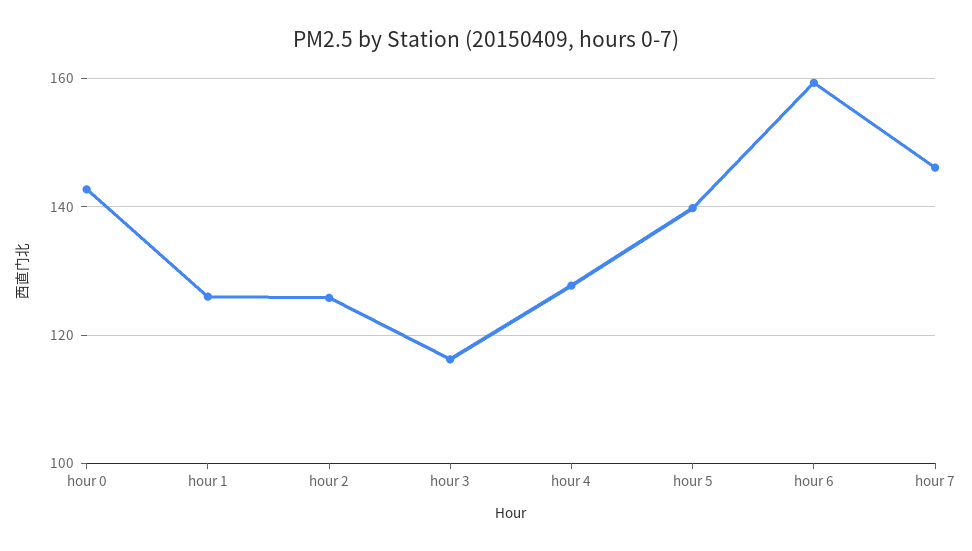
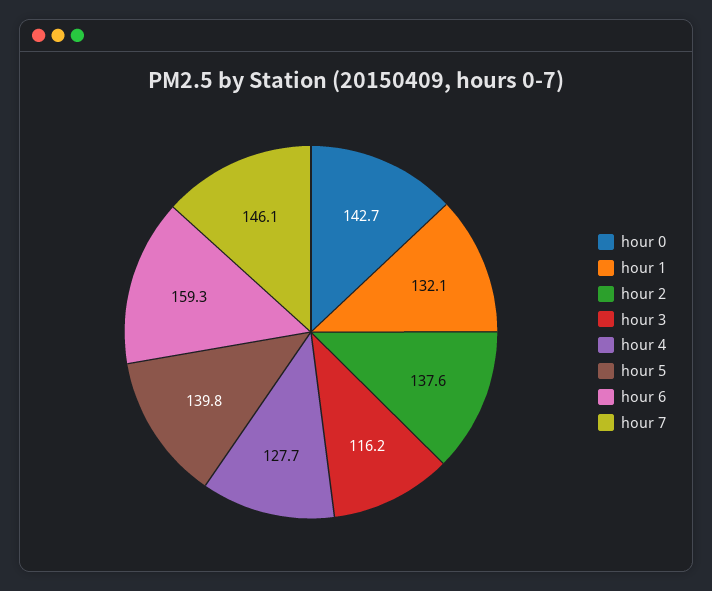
hour 1: 126 -> 132.1
hour 2: 126 -> 137.6

